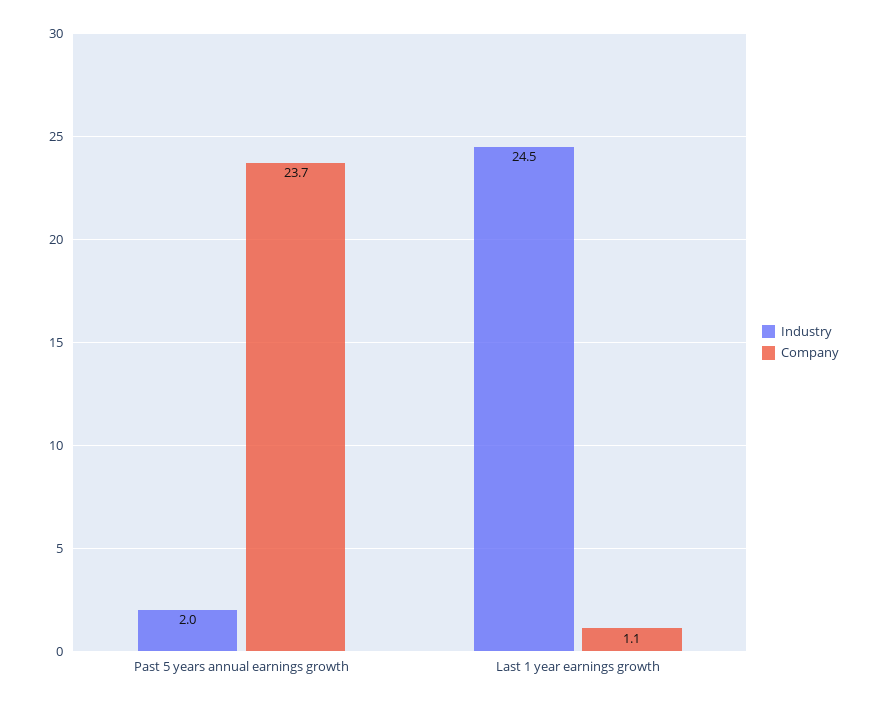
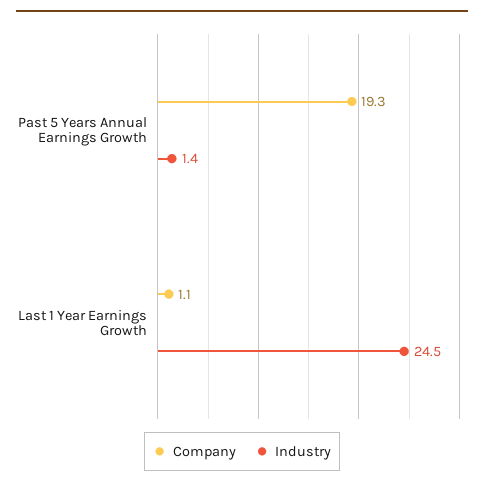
Industry, Past 5 years annual earnings growth: 2 -> 1.4
Company, Past 5 years annual earnings growth: 23.7 -> 19.3

